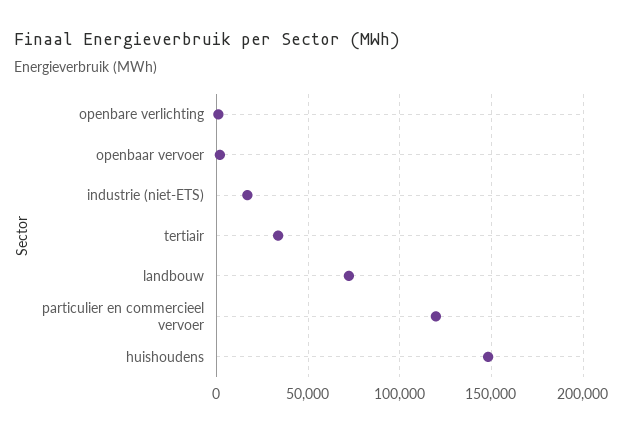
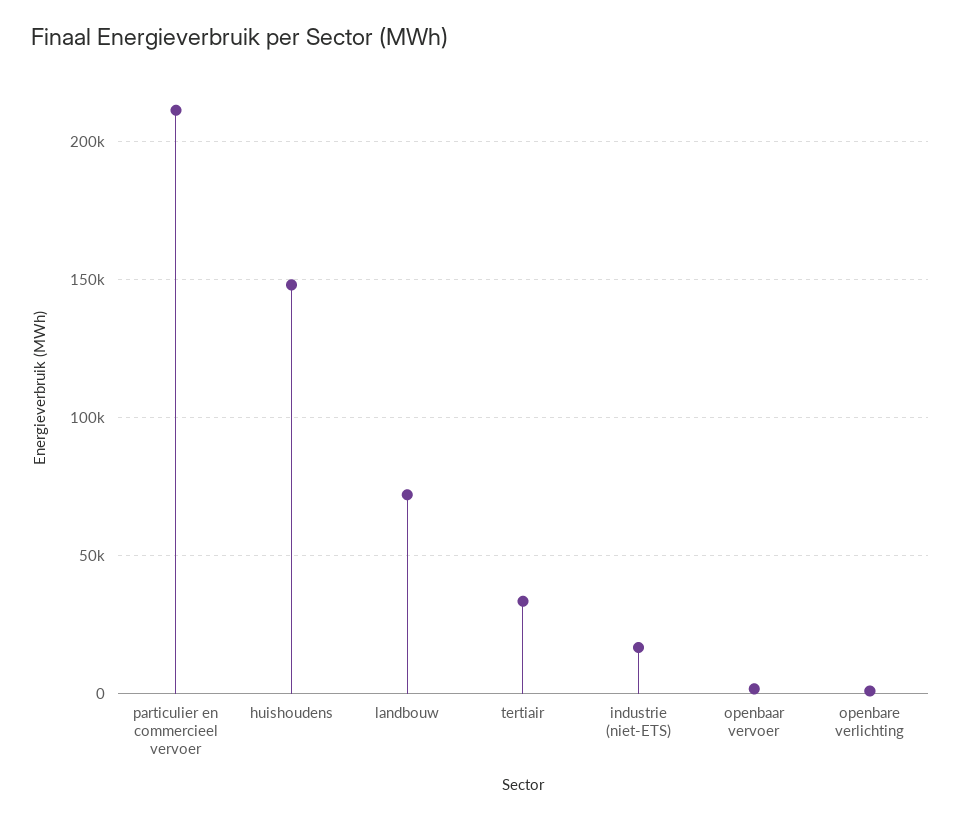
particulier en commercieel vervoer: 120000 -> 210000

